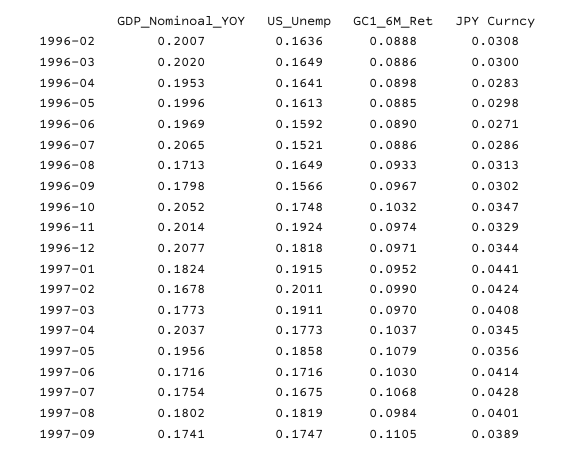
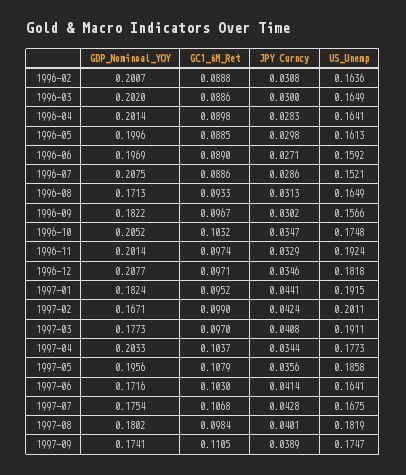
GDP_Nominoal_YOY, 1996-04: 0.1953 -> 0.2014
GDP_Nominoal_YOY, 1996-07: 0.2065 -> 0.2075
GDP_Nominoal_YOY, 1996-09: 0.1798 -> 0.1822
JPY Curncy, 1996-12: 0.0344 -> 0.0346
GDP_Nominoal_YOY, 1997-02: 0.1678 -> 0.1671
GDP_Nominoal_YOY, 1997-04: 0.2037 -> 0.2033
JPY Curncy, 1997-04: 0.0345 -> 0.0344
US_Unemp, 1997-06: 0.1716 -> 0.1641

